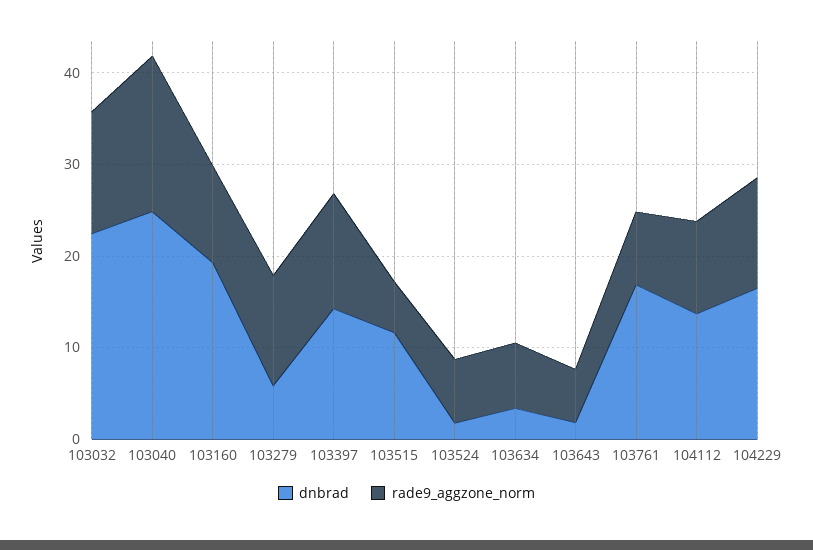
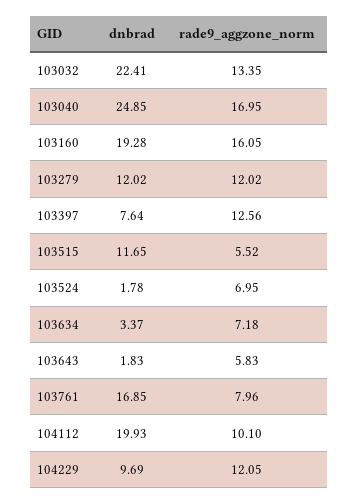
rade9_aggzone_norm, 103160: 10 -> 16.05
dnbrad, 103279: 6 -> 12.02
dnbrad, 103397: 14 -> 7.64
dnbrad, 104112: 14 -> 19.93
dnbrad, 104229: 16 -> 9.69

